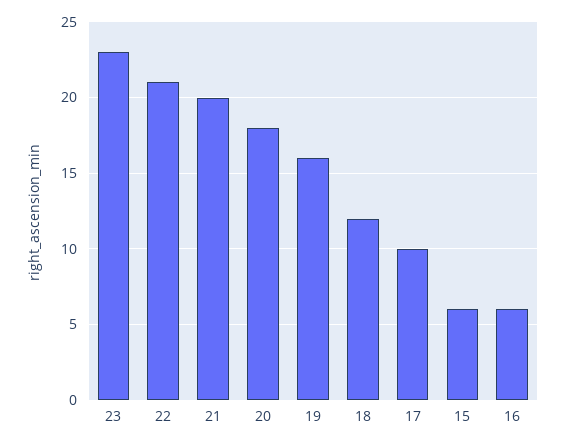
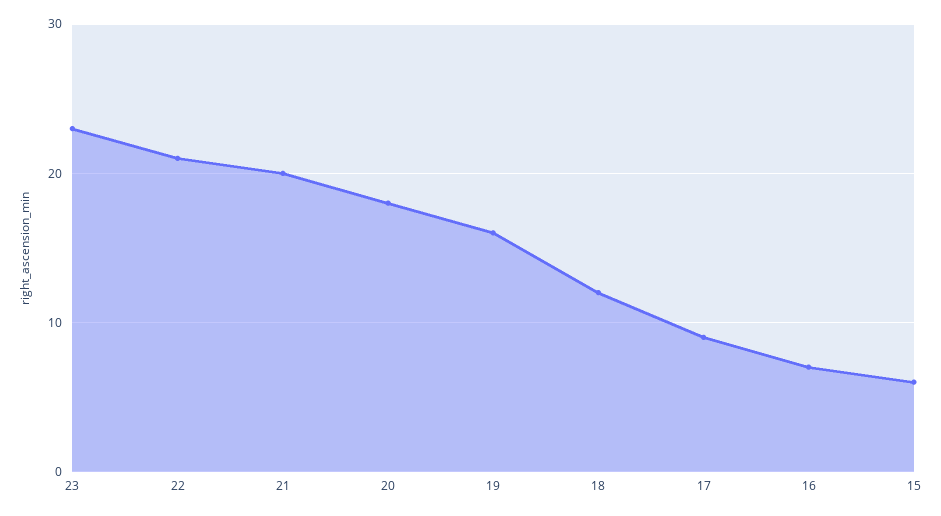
17: 10 -> 9
16: 6 -> 7

